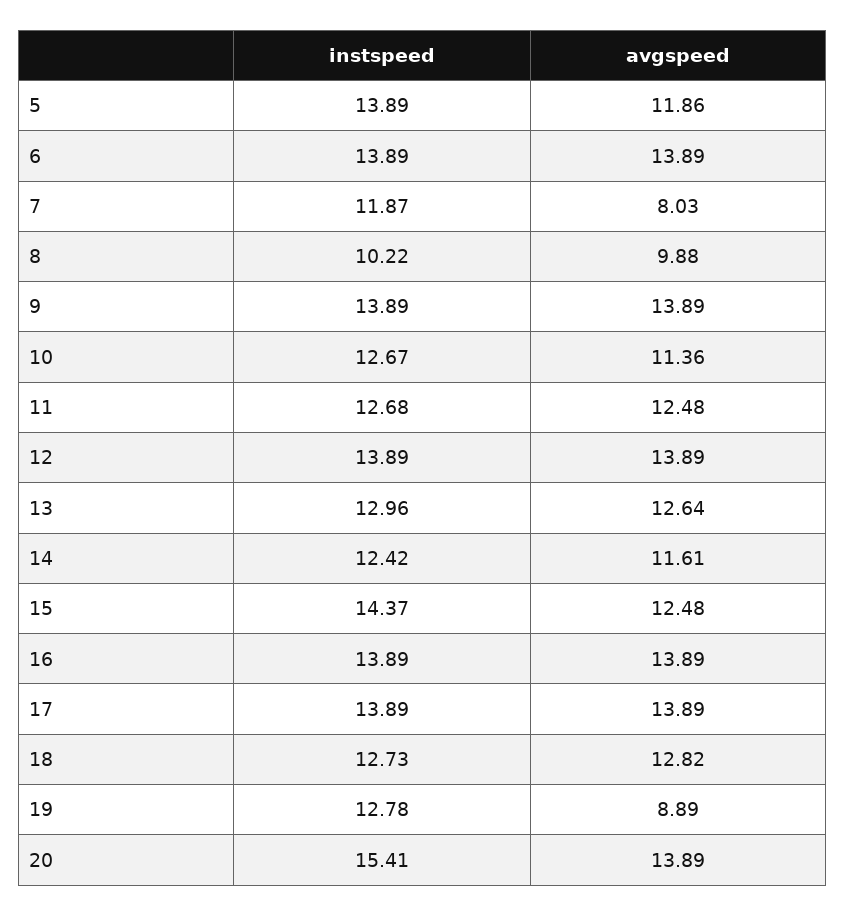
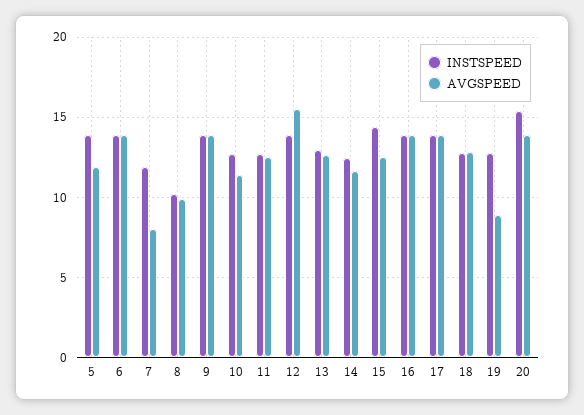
avgspeed, 12: 13.89 -> 15.5

